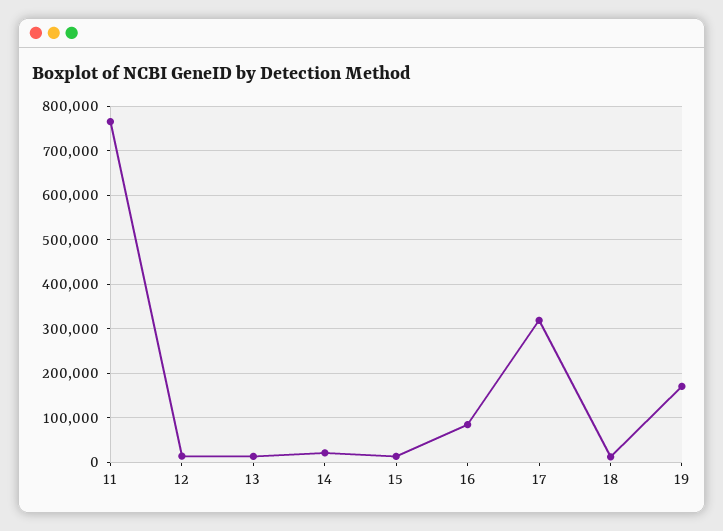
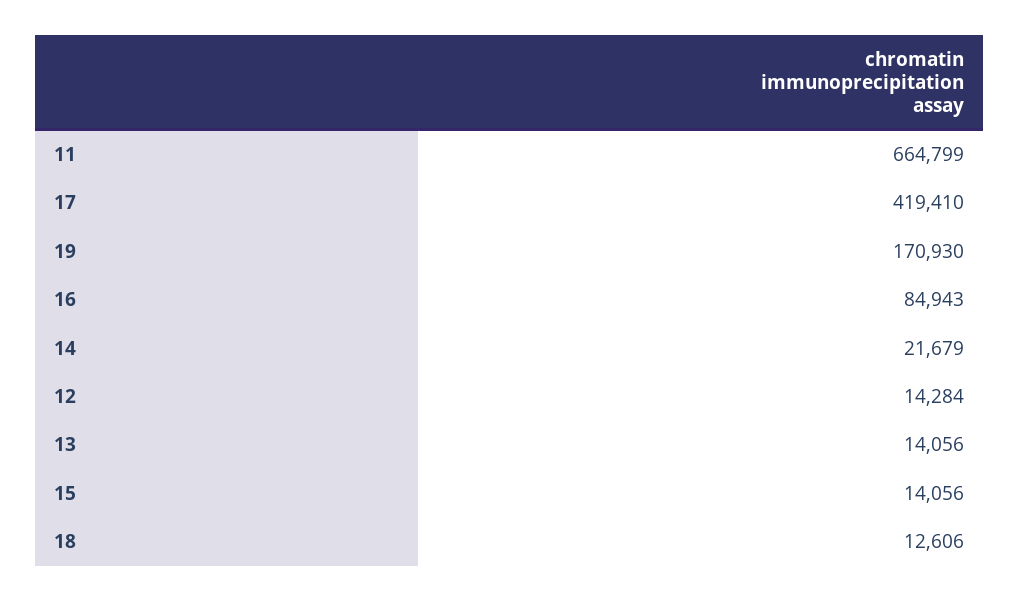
11: 760000 -> 664799
17: 320000 -> 419410

